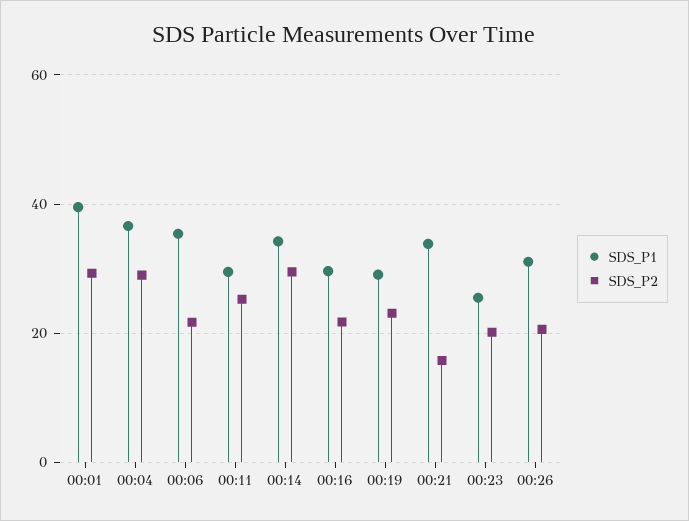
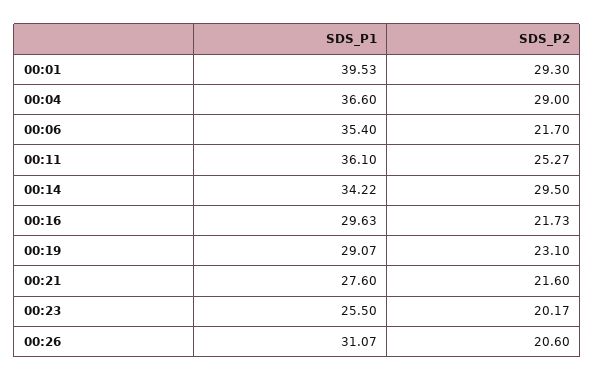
SDS_P1, 00:11: 30 -> 36.1
SDS_P1, 00:21: 34 -> 27.6
SDS_P2, 00:21: 16 -> 21.6

